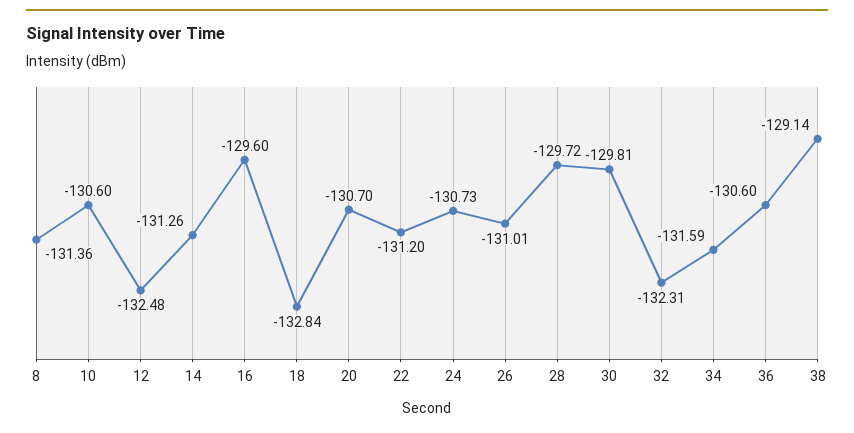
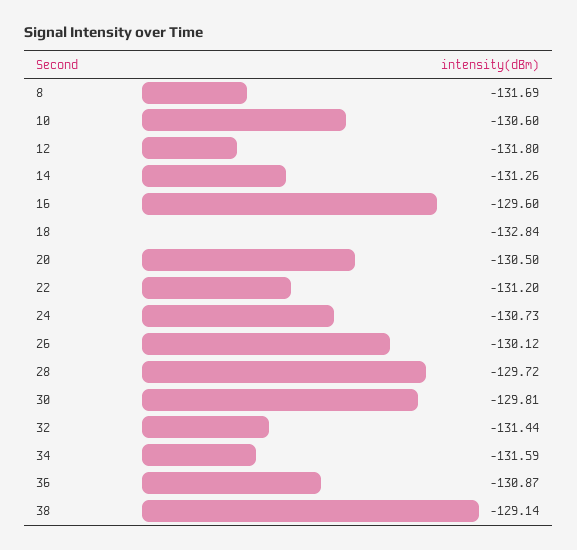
8: -131.36 -> -131.69
12: -132.48 -> -131.8
20: -130.7 -> -130.5
26: -131.01 -> -130.12
32: -132.31 -> -131.44
36: -130.6 -> -130.87

